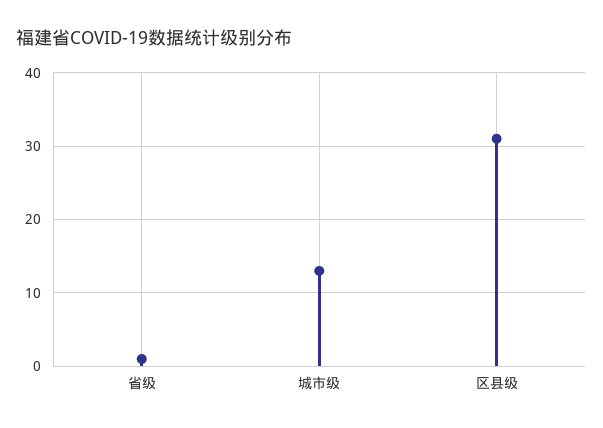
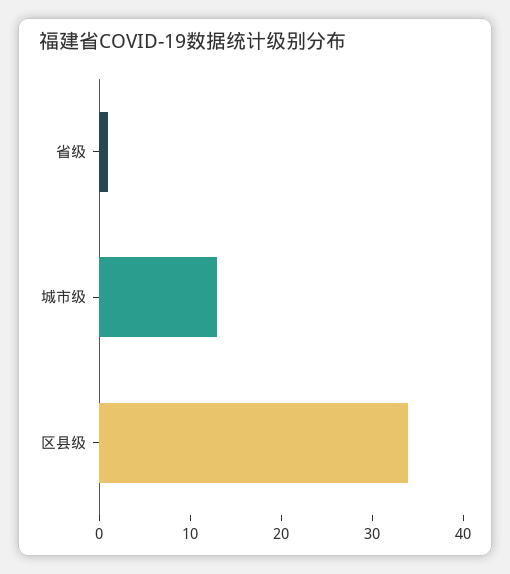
区县级: 31 -> 34

